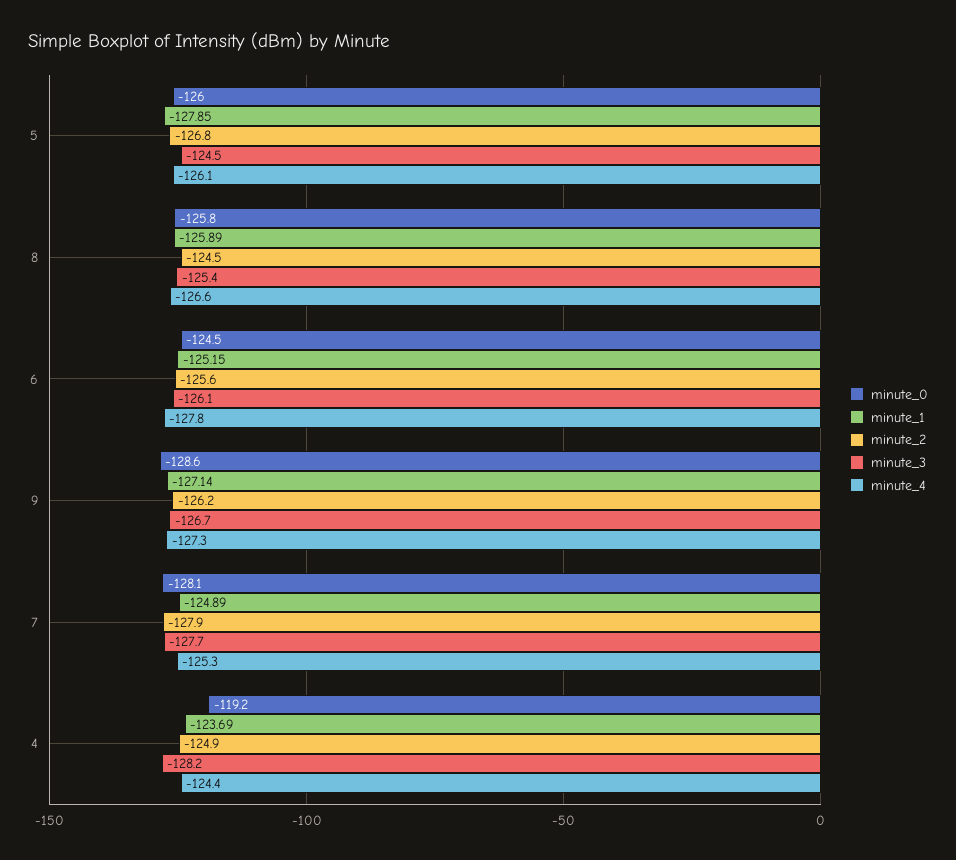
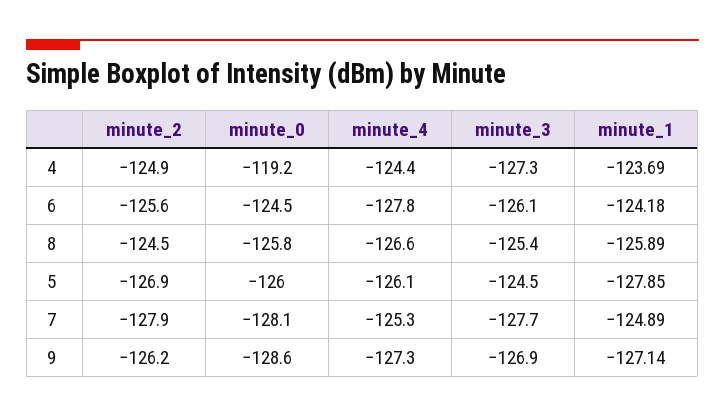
minute_2, 5: -126.8 -> -126.9
minute_1, 6: -125.15 -> -124.18
minute_3, 9: -126.7 -> -126.9
minute_3, 4: -128.2 -> -127.3

